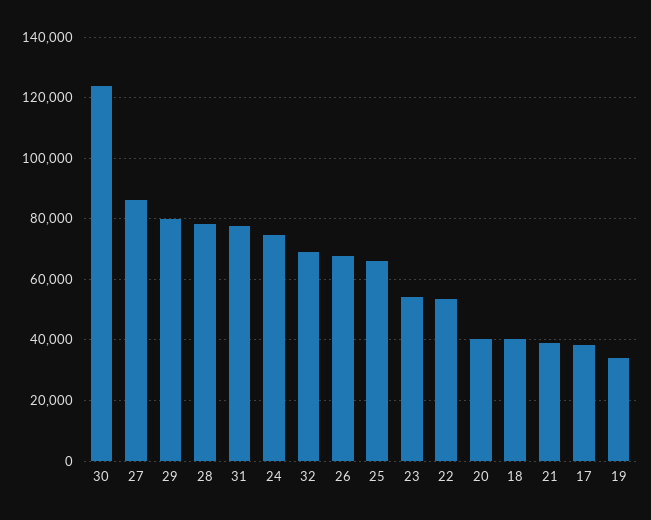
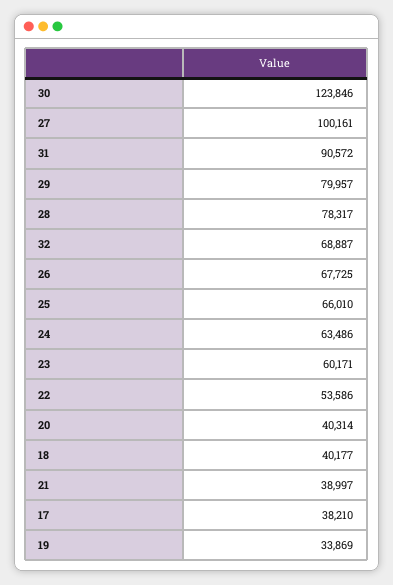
27: 86000 -> 100161
31: 78000 -> 90572
24: 74000 -> 63486
23: 54000 -> 60171

